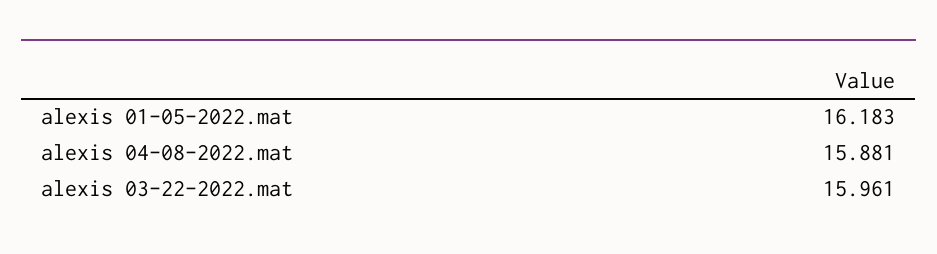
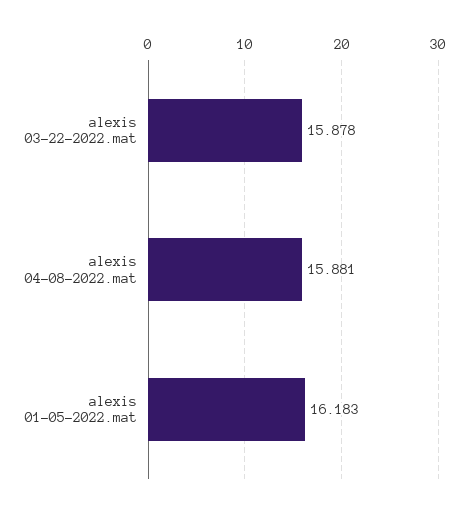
alexis 03-22-2022.mat: 15.961 -> 15.878

